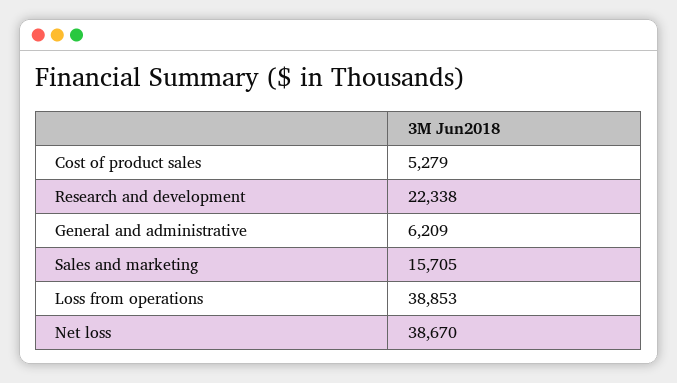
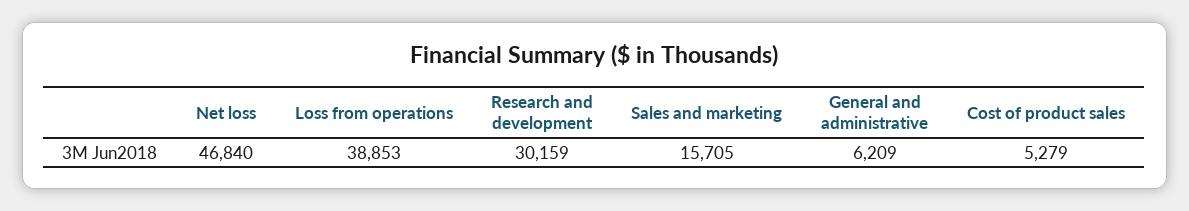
Research and development: 22338 -> 30159
Net loss: 38670 -> 46840

